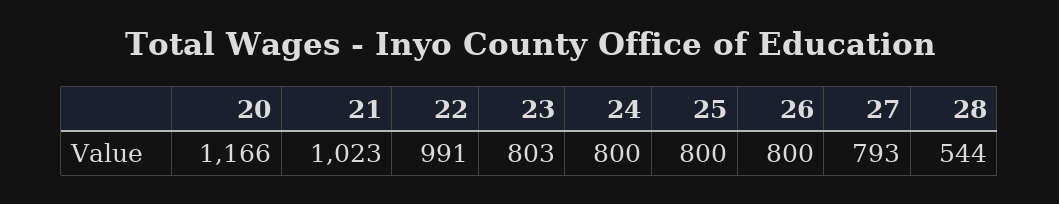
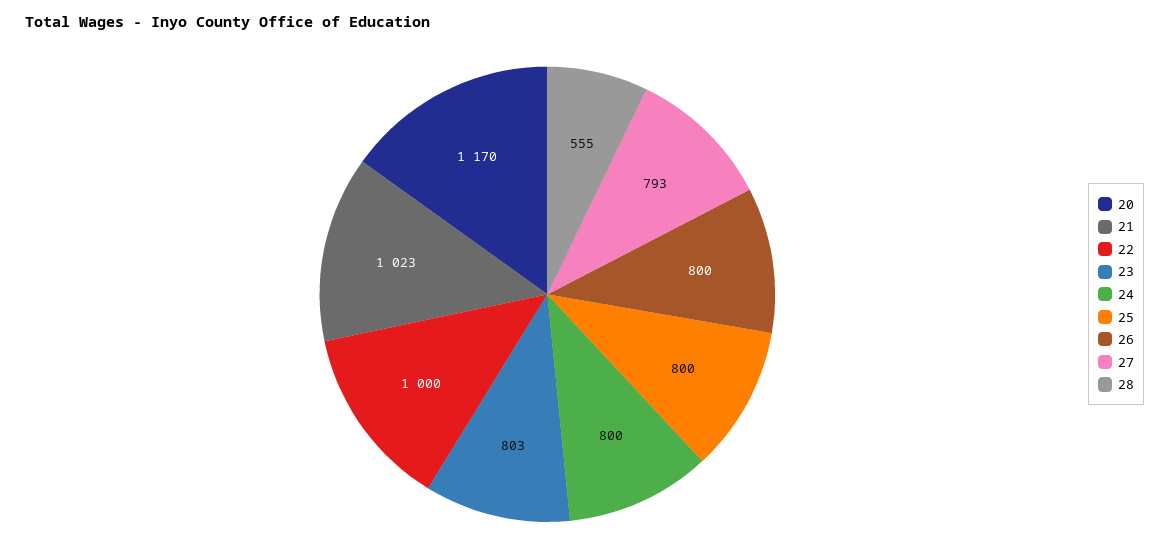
20: 1166 -> 1170
22: 991 -> 1000
28: 544 -> 555

